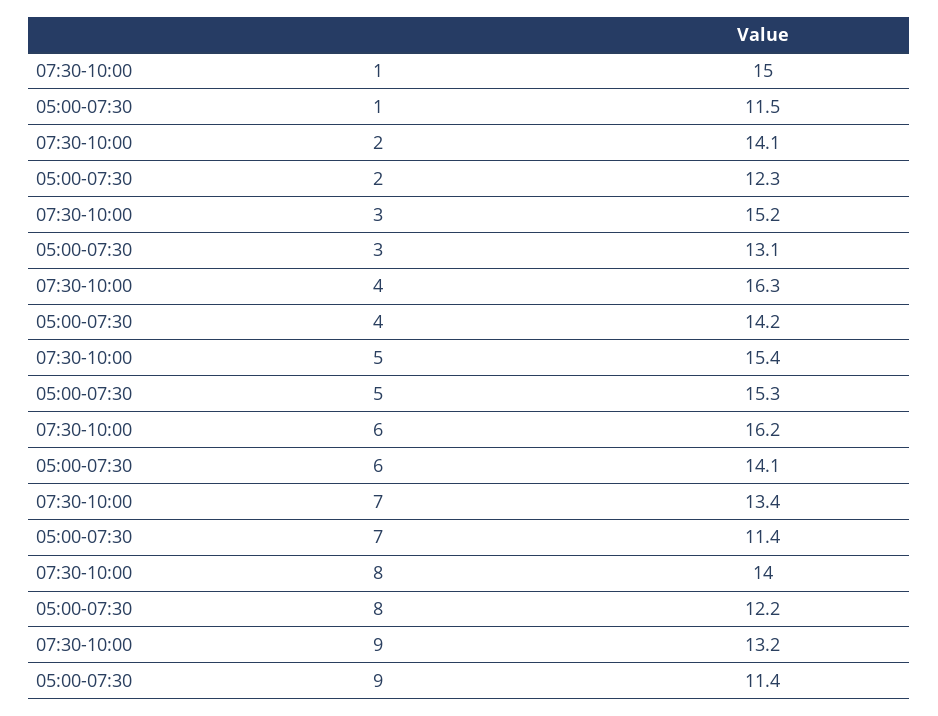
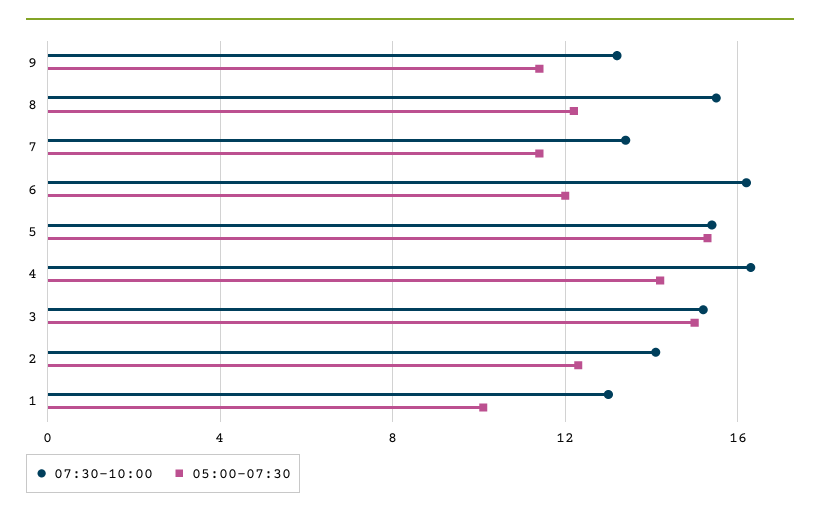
07:30-10:00, 1: 15 -> 13
05:00-07:30, 1: 11.5 -> 10
05:00-07:30, 3: 13.1 -> 15
05:00-07:30, 6: 14.1 -> 12
07:30-10:00, 8: 14 -> 15.5

